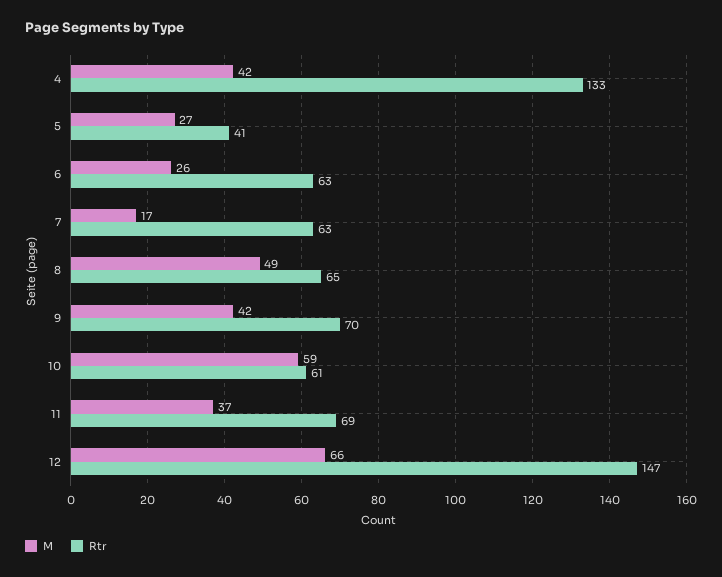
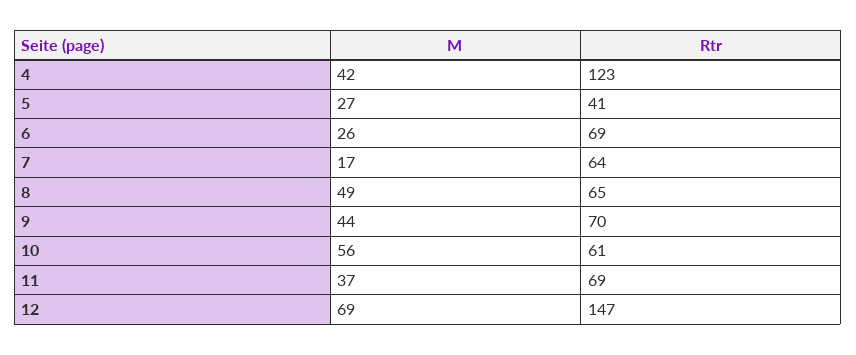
Rtr, 4: 133 -> 123
Rtr, 6: 63 -> 69
Rtr, 7: 63 -> 64
M, 9: 42 -> 44
M, 10: 59 -> 56
M, 12: 66 -> 69

